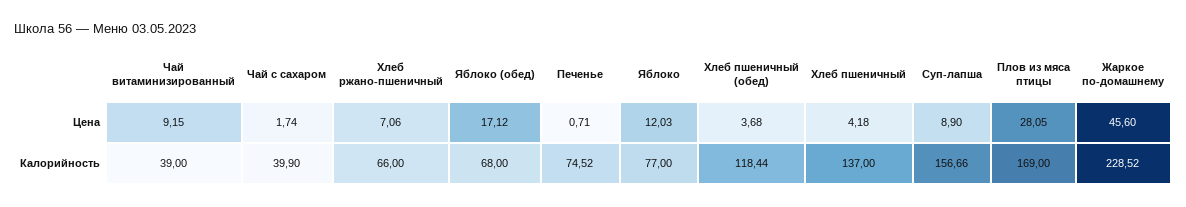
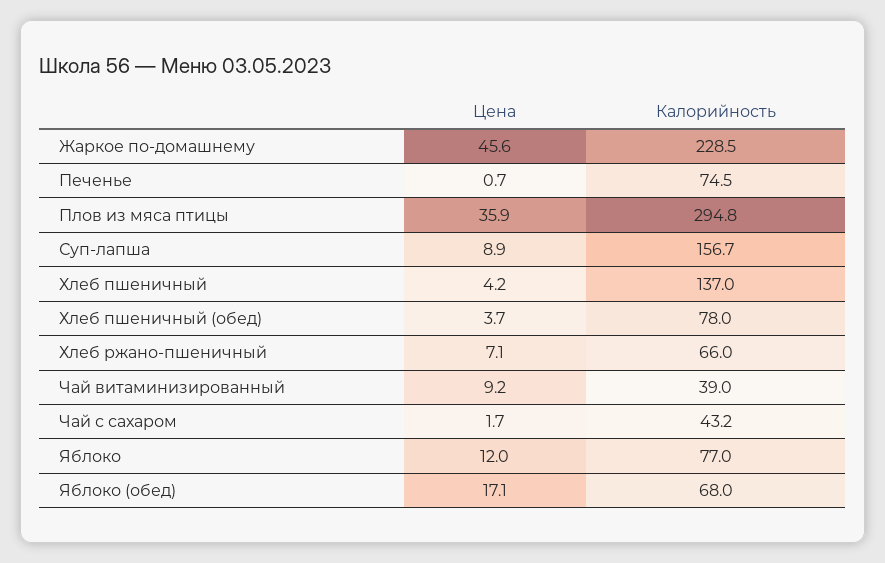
Плов из мяса птицы, Цена: 28.05 -> 35.9
Чай с сахаром, Калорийность: 39.9 -> 43.2
Хлеб пшеничный (обед), Калорийность: 118.44 -> 78
Плов из мяса птицы, Калорийность: 169 -> 294.8

